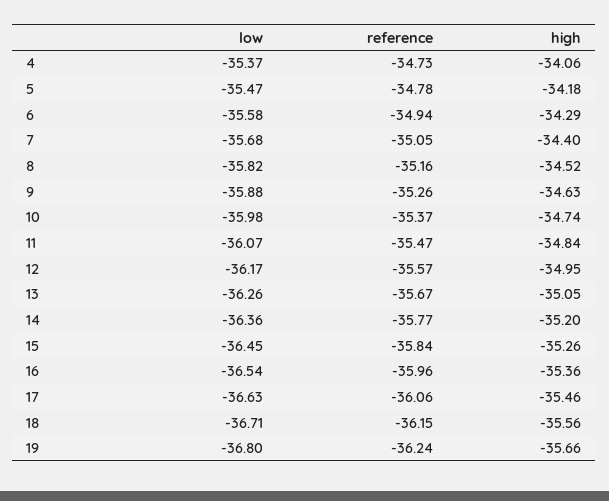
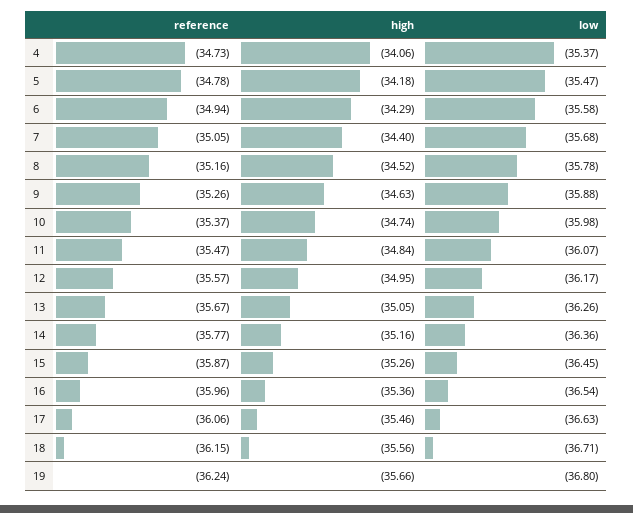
low, 8: -35.82 -> -35.78
high, 14: -35.2 -> -35.16
reference, 15: -35.84 -> -35.87

